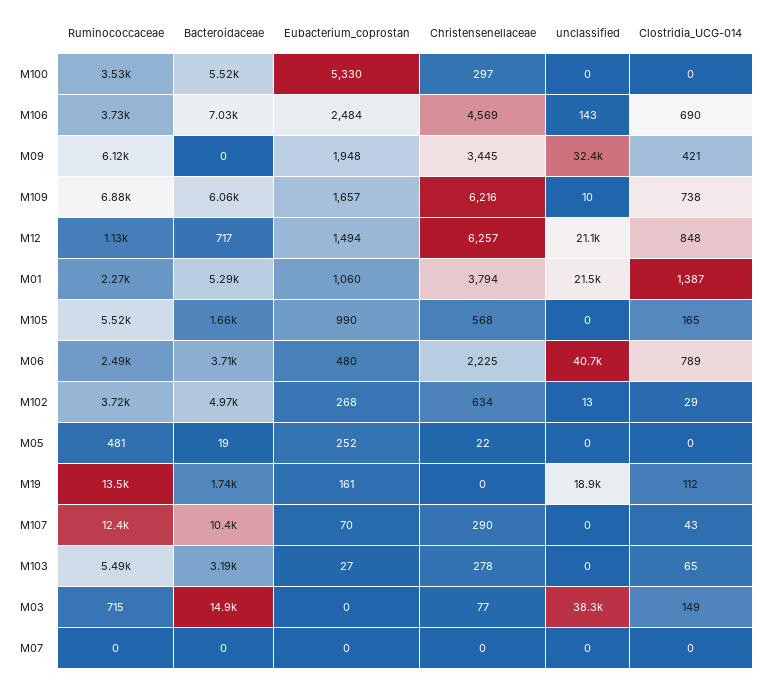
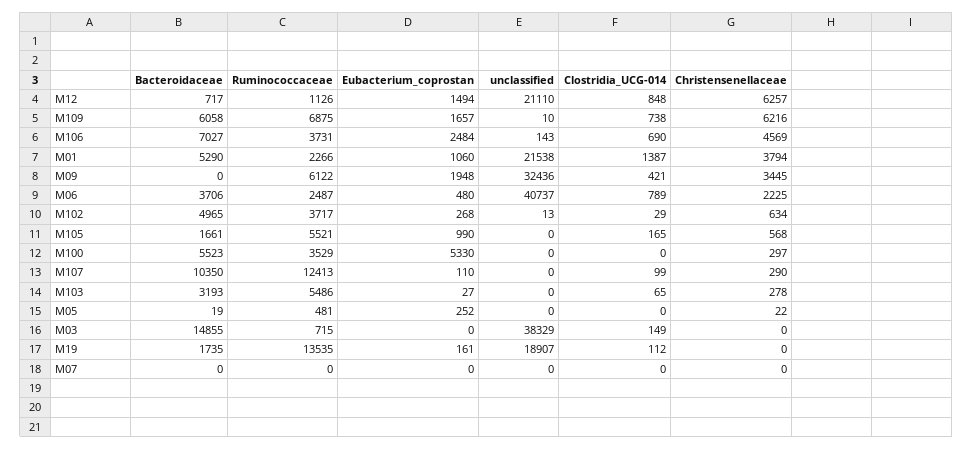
Eubacterium_coprostan, M107: 70 -> 110
Clostridia_UCG-014, M107: 43 -> 99
Christensenellaceae, M03: 77 -> 0

